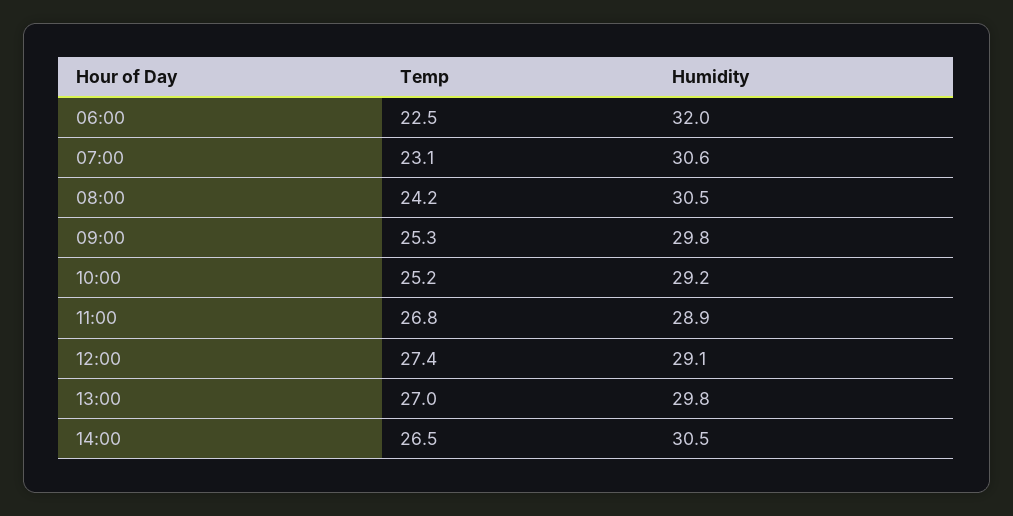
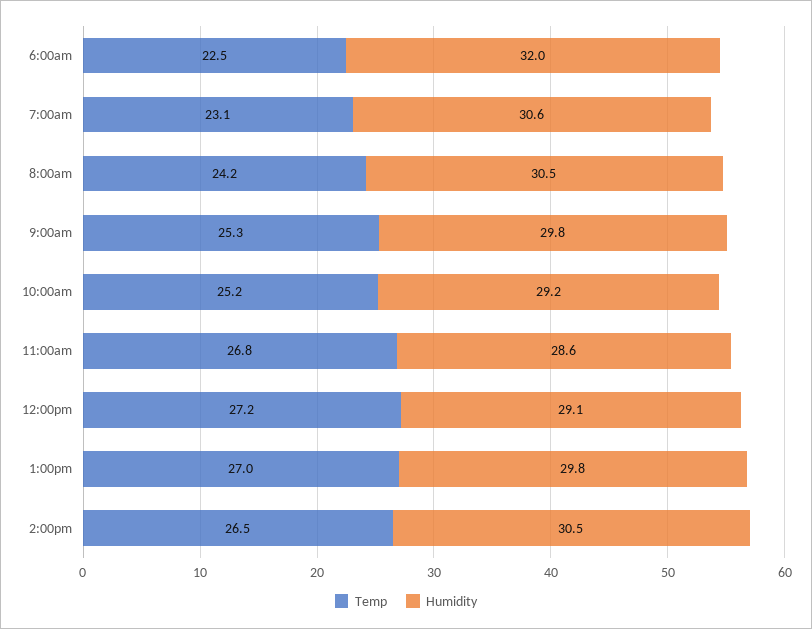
Humidity, 11:00: 28.9 -> 28.6
Temp, 12:00: 27.4 -> 27.2

